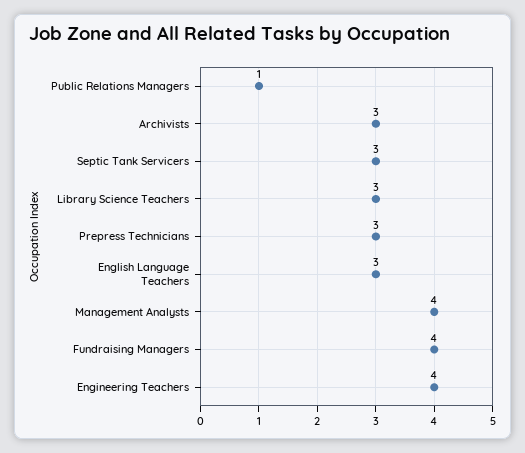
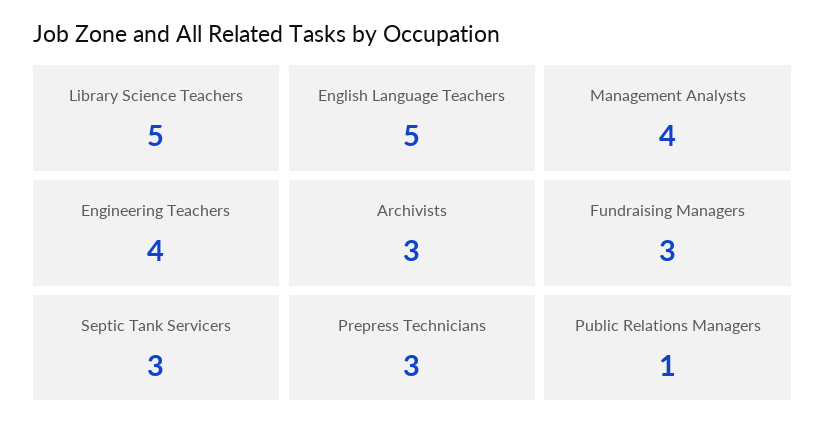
Library Science Teachers: 3 -> 5
English Language Teachers: 3 -> 5
Fundraising Managers: 4 -> 3

